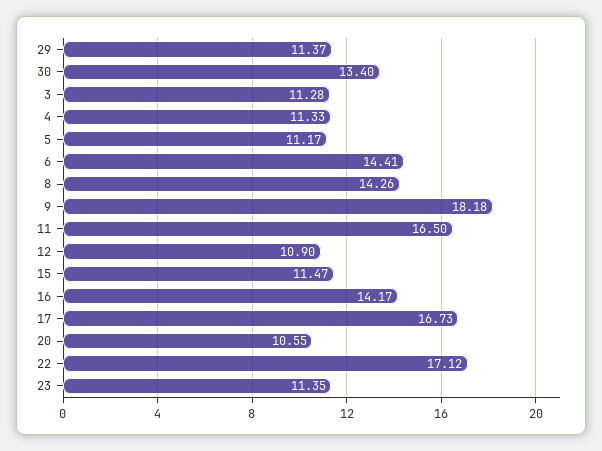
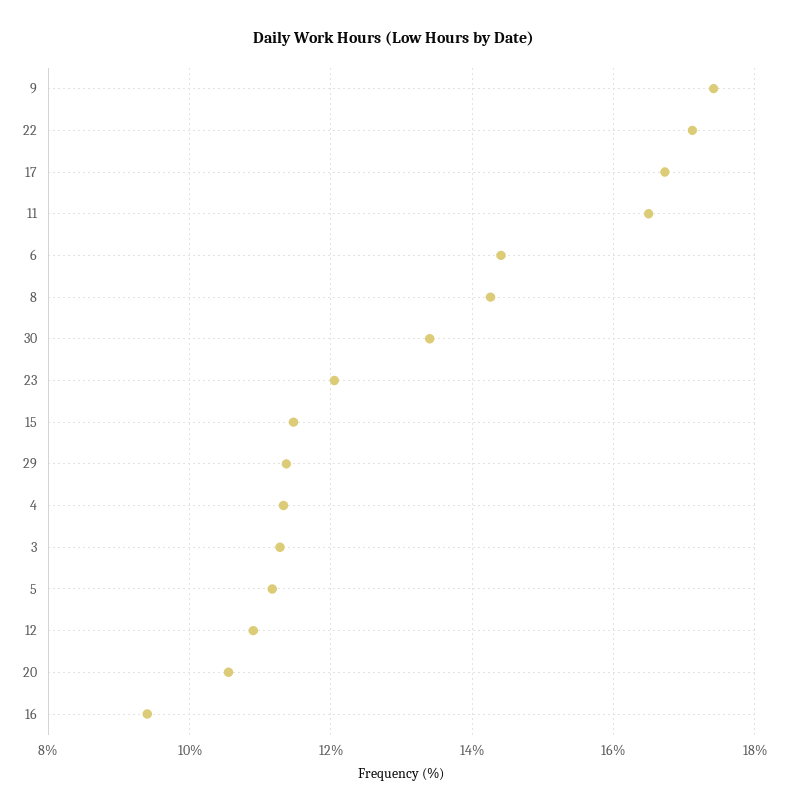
9: 18.18 -> 17.4
16: 14.17 -> 9.4
23: 11.35 -> 12

